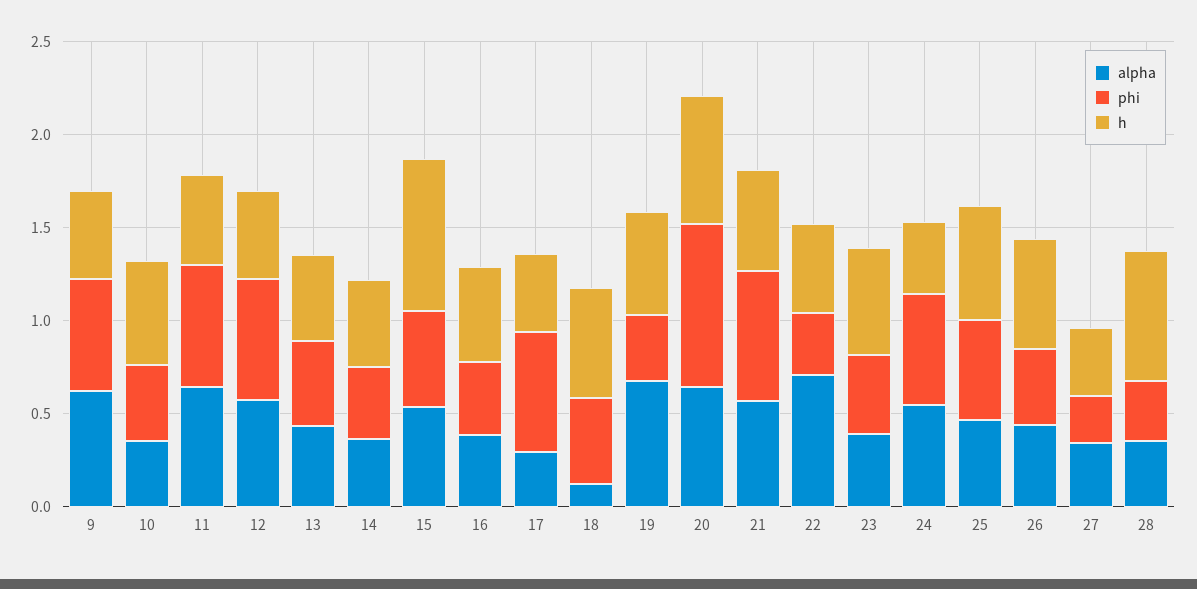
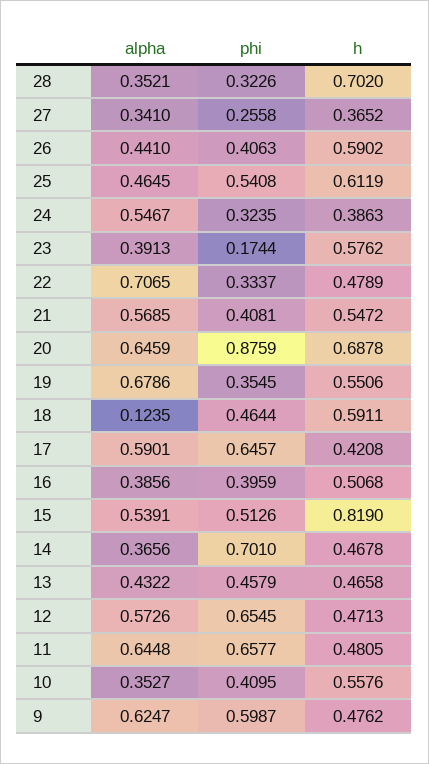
phi, 14: 0.4 -> 0.701
alpha, 17: 0.3 -> 0.5901
phi, 21: 0.7 -> 0.4081
phi, 23: 0.4 -> 0.1744
phi, 24: 0.6 -> 0.3235

